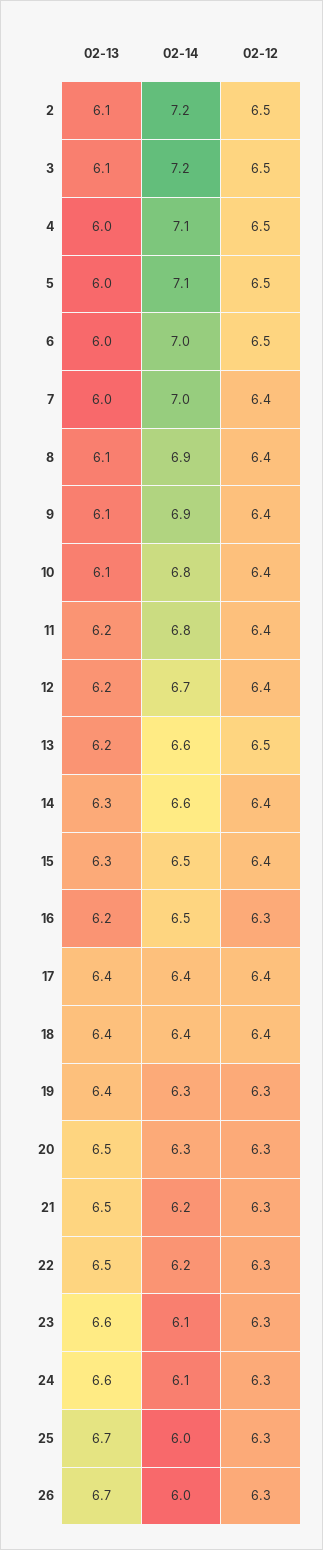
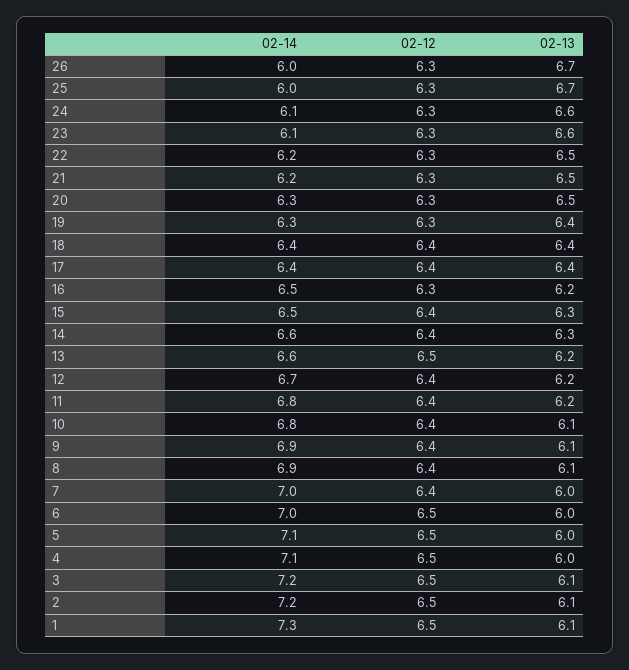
02-14, 1: none -> 7.3
02-12, 1: none -> 6.5
02-13, 1: none -> 6.1

